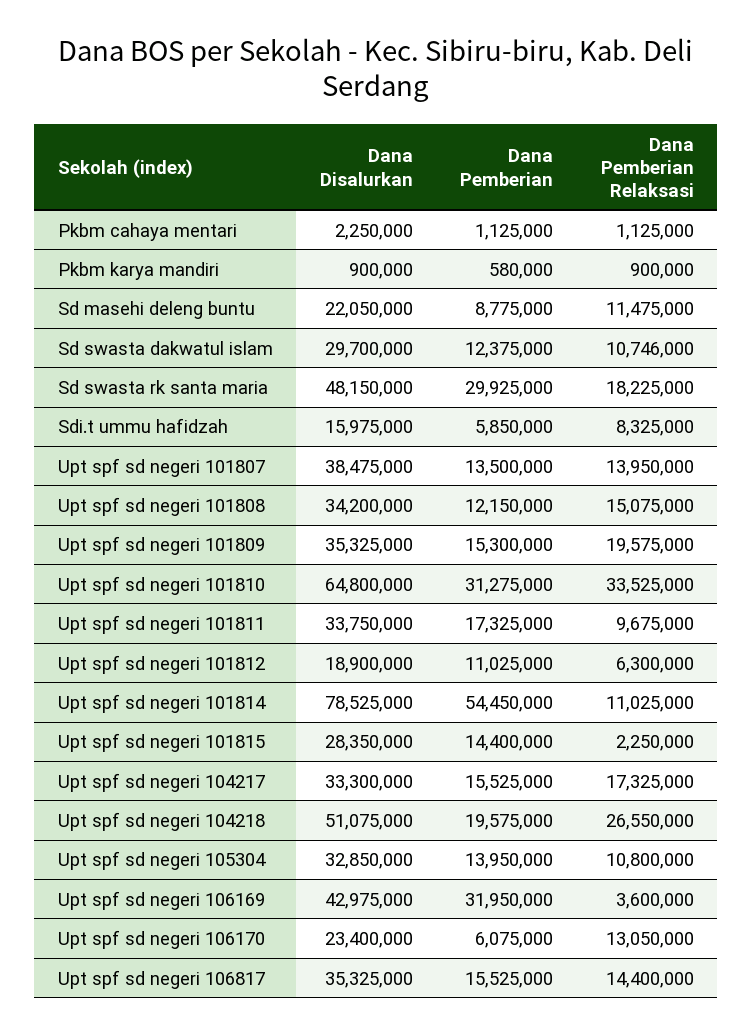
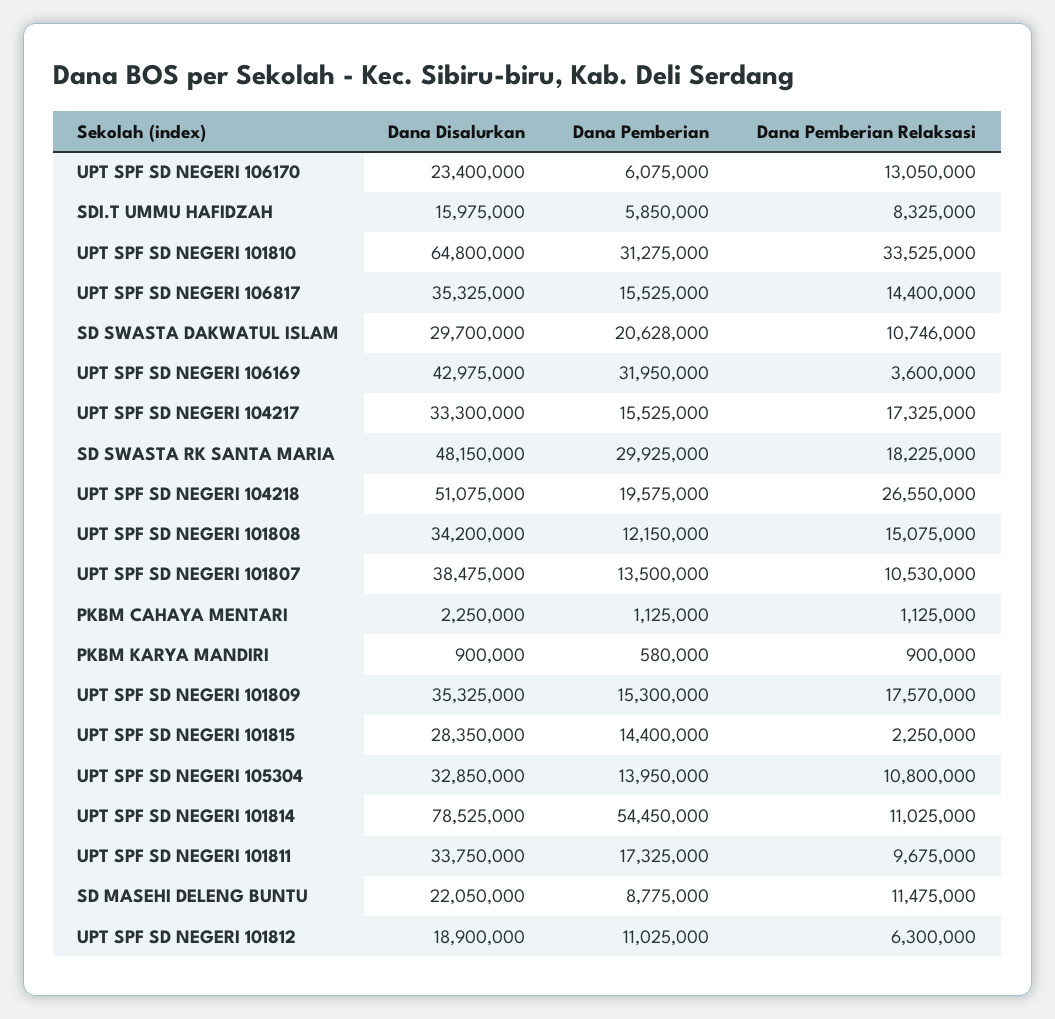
Dana Pemberian, Sd swasta dakwatul islam: 12375000 -> 20628000
Dana Pemberian Relaksasi, Upt spf sd negeri 101807: 13950000 -> 10530000
Dana Pemberian Relaksasi, Upt spf sd negeri 101809: 19575000 -> 17570000

